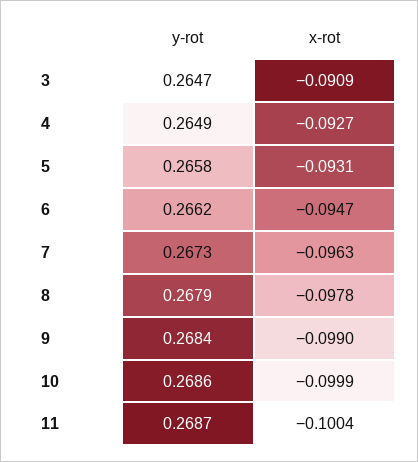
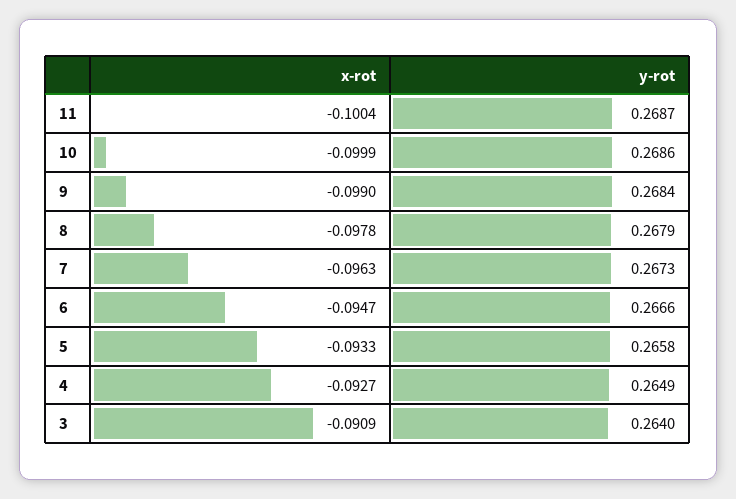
y-rot, 3: 0.2647 -> 0.264
x-rot, 5: -0.0931 -> -0.0933
y-rot, 6: 0.2662 -> 0.2666

